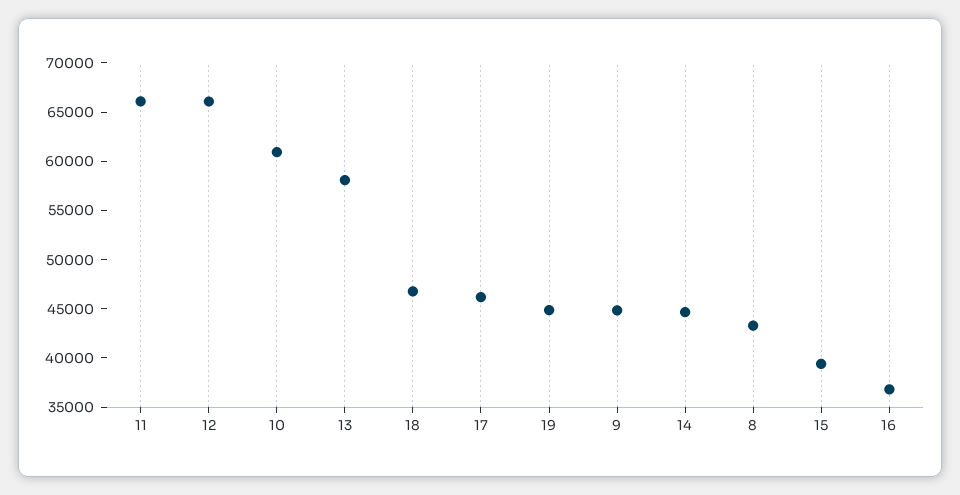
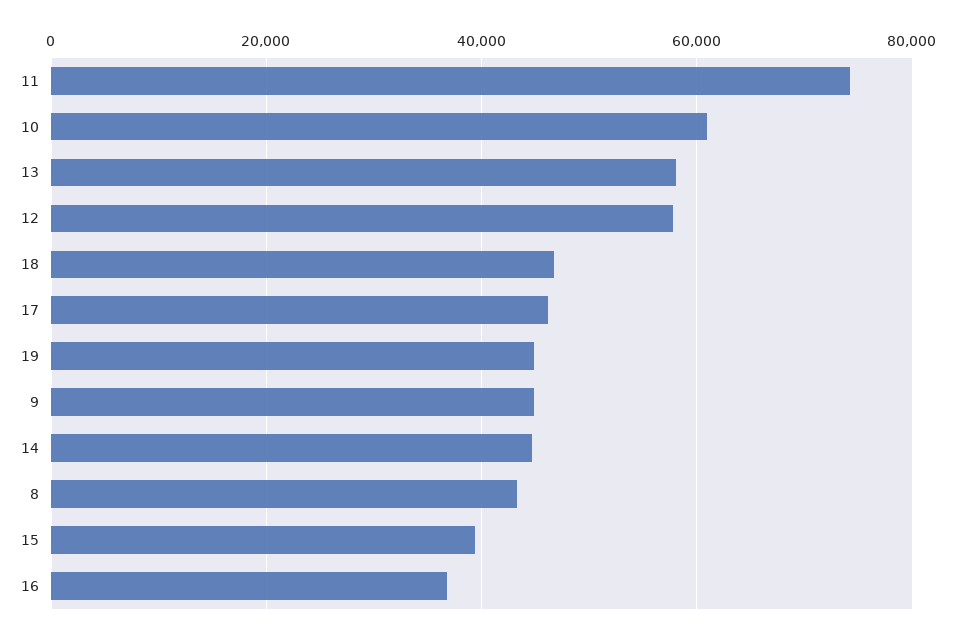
11: 66000 -> 74000
12: 66000 -> 58000

